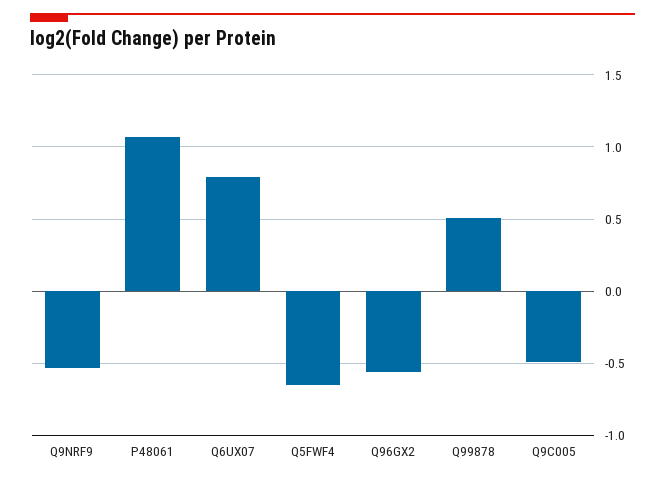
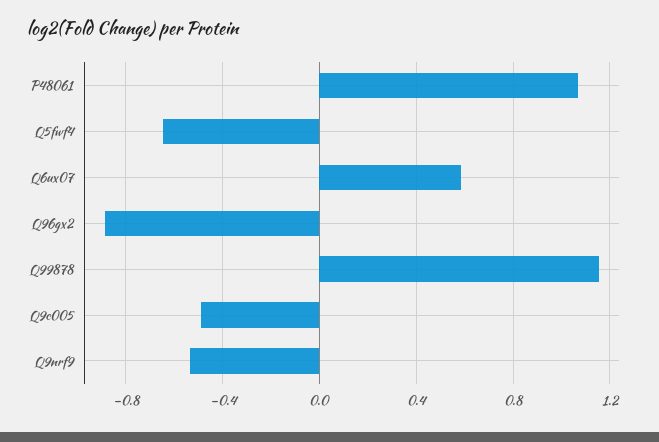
Q6UX07: 0.8 -> 0.6
Q96GX2: -0.55 -> -0.9
Q99878: 0.5 -> 1.15

